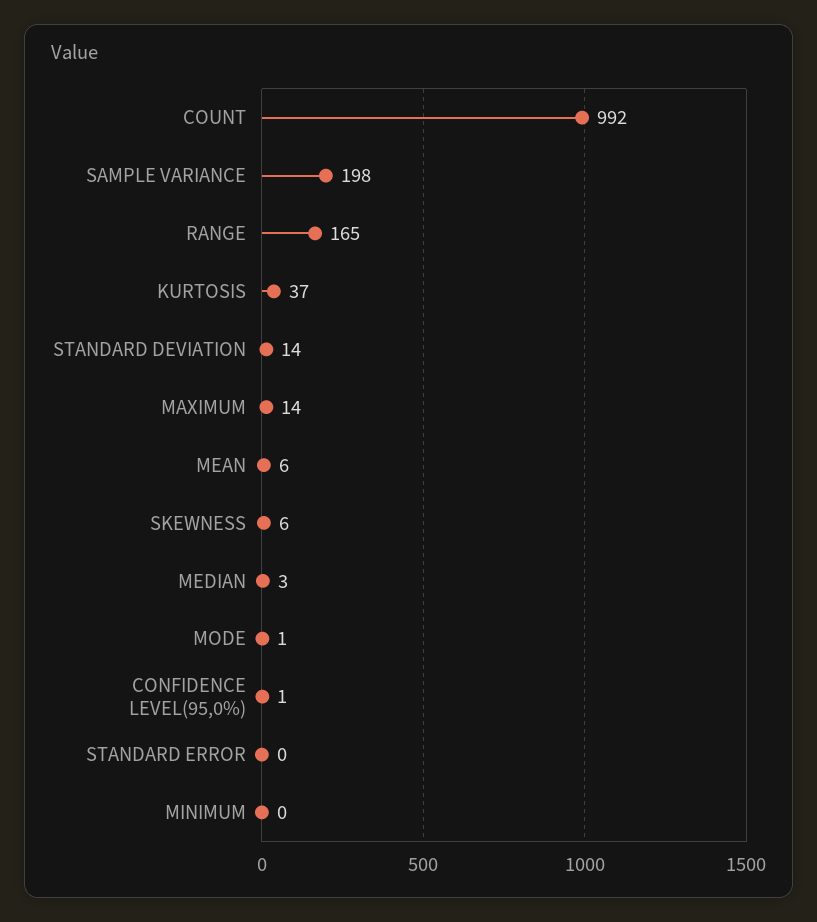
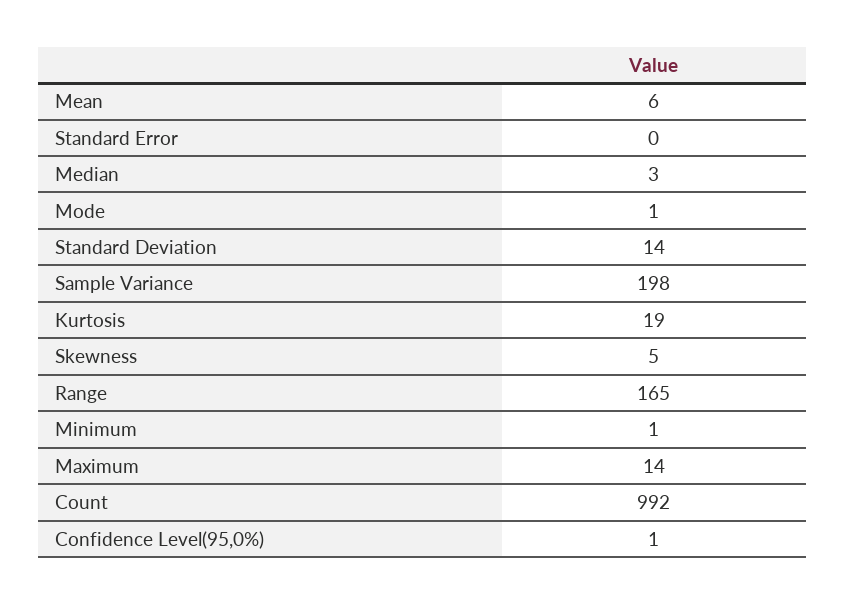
KURTOSIS: 37 -> 19
SKEWNESS: 6 -> 5
MINIMUM: 0 -> 1

